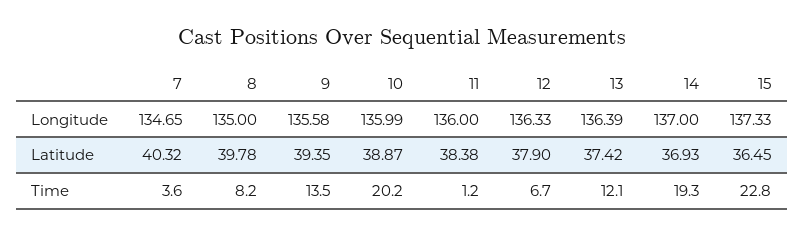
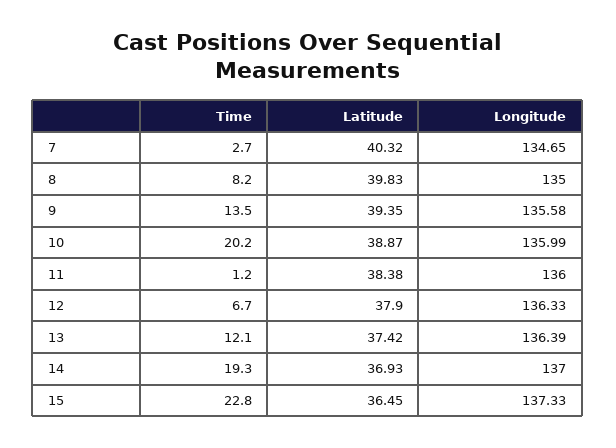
8, Latitude: 39.78 -> 39.83
7, Time: 3.6 -> 2.7

